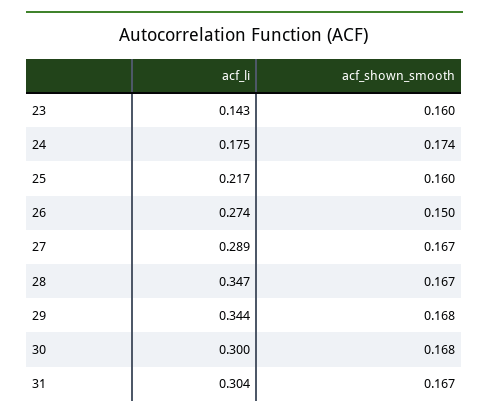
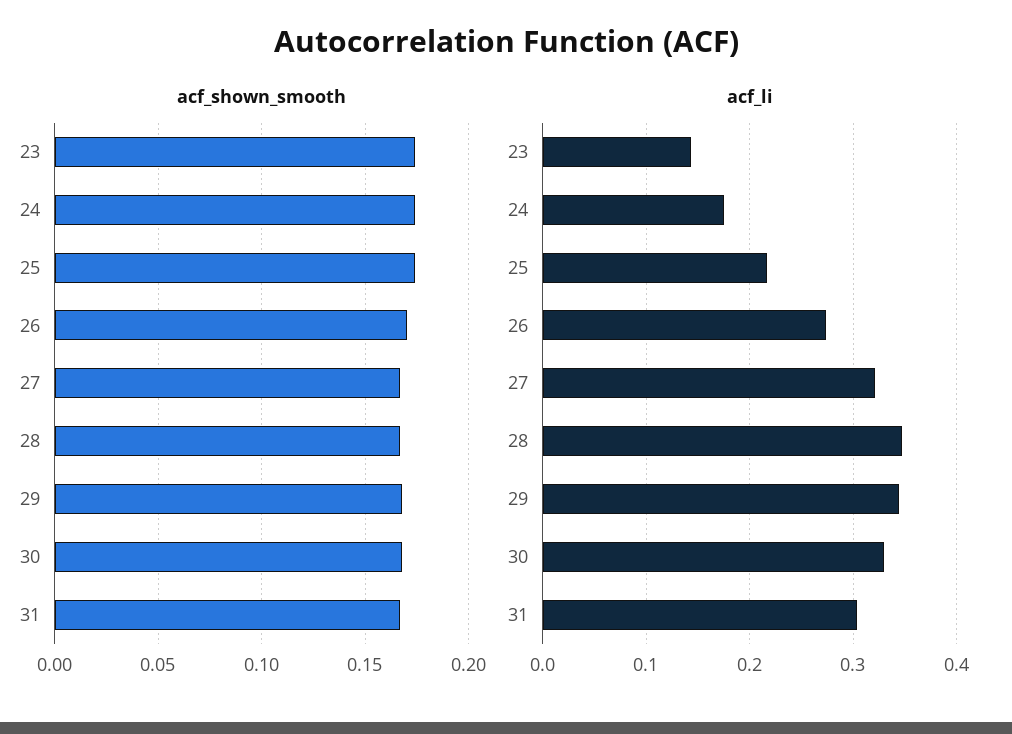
acf_shown_smooth, 23: 0.16 -> 0.175
acf_shown_smooth, 25: 0.16 -> 0.175
acf_shown_smooth, 26: 0.15 -> 0.17
acf_li, 27: 0.289 -> 0.32
acf_li, 30: 0.3 -> 0.33

